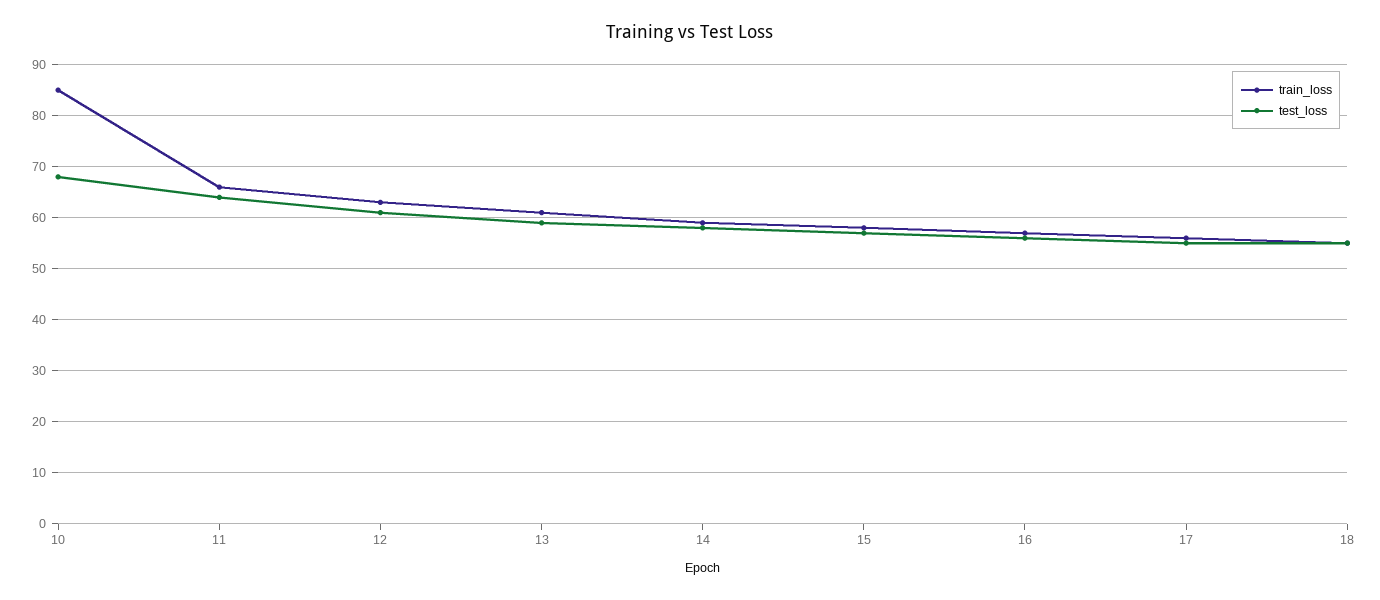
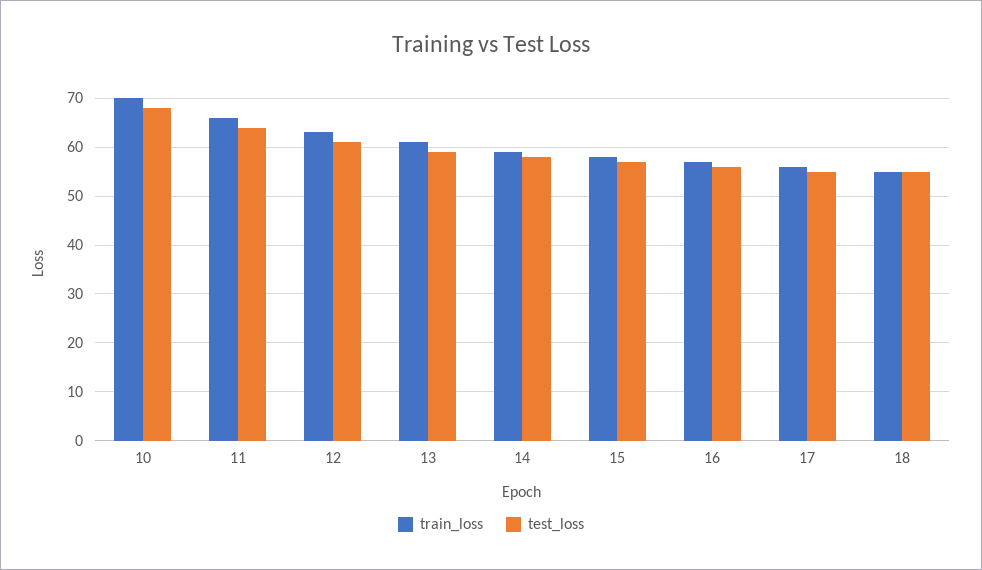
train_loss, 10: 85 -> 70

